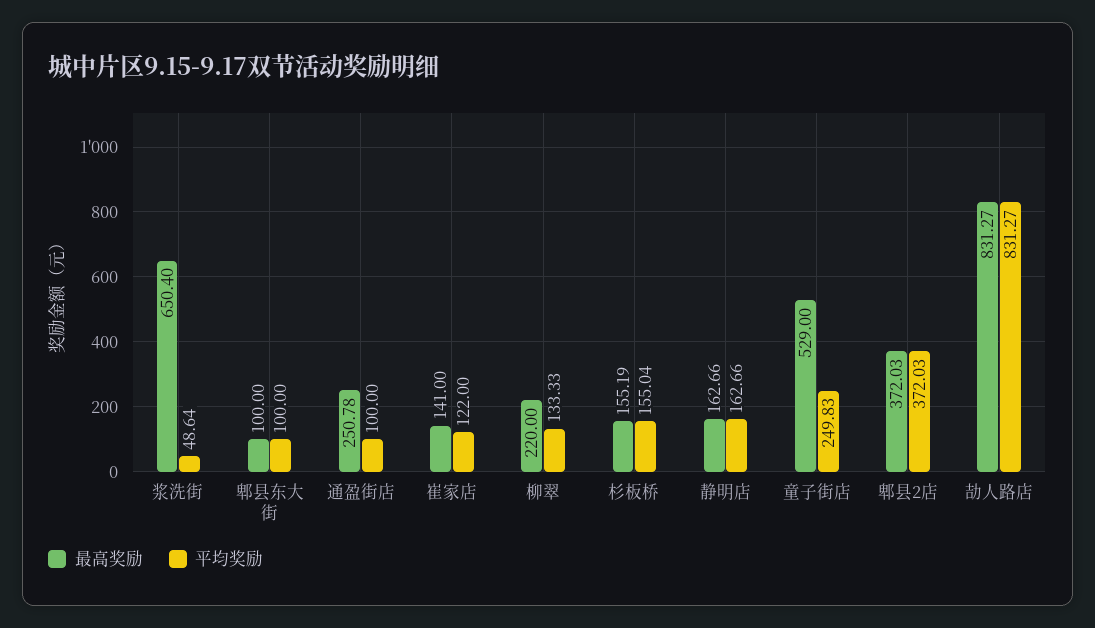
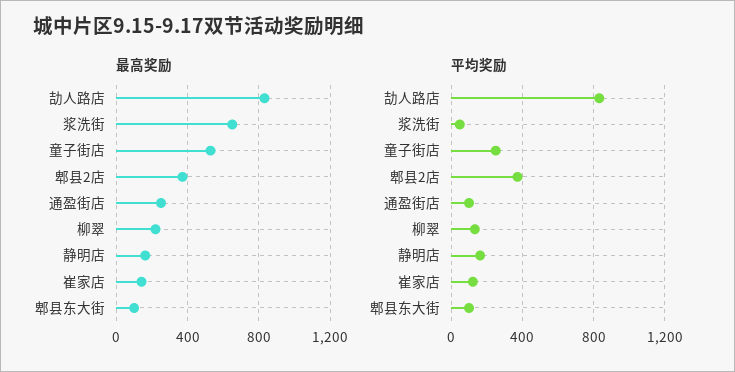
最高奖励, 杉板桥: 155.19 -> none
平均奖励, 杉板桥: 155.04 -> none

